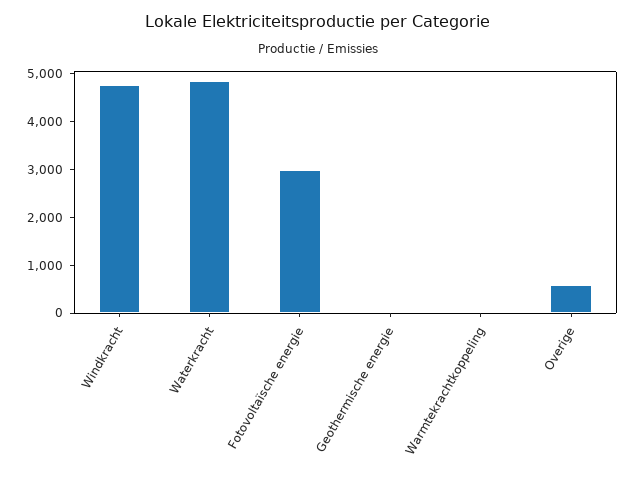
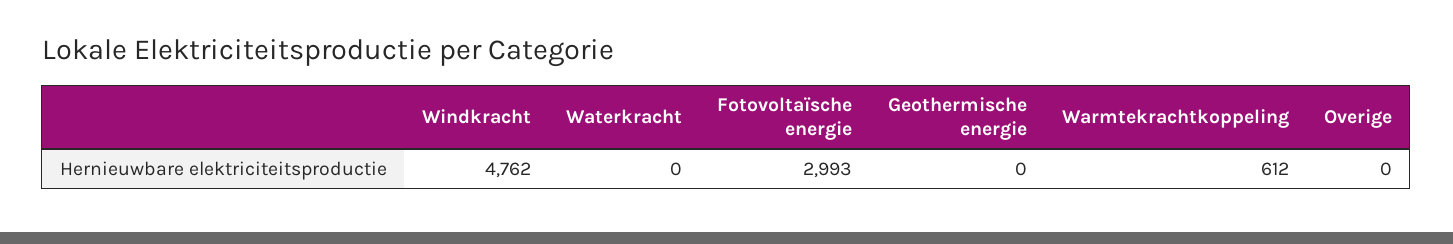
Waterkracht: 4800 -> 0
Warmtekrachtkoppeling: 0 -> 612
Overige: 600 -> 0

